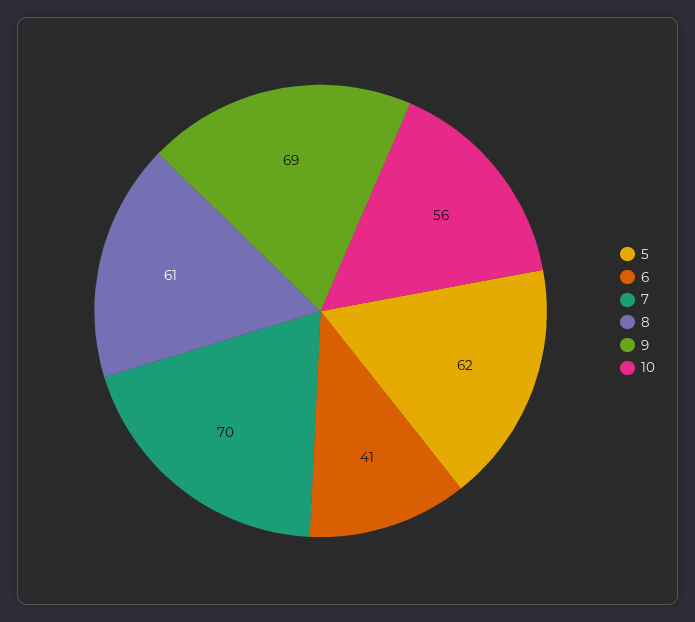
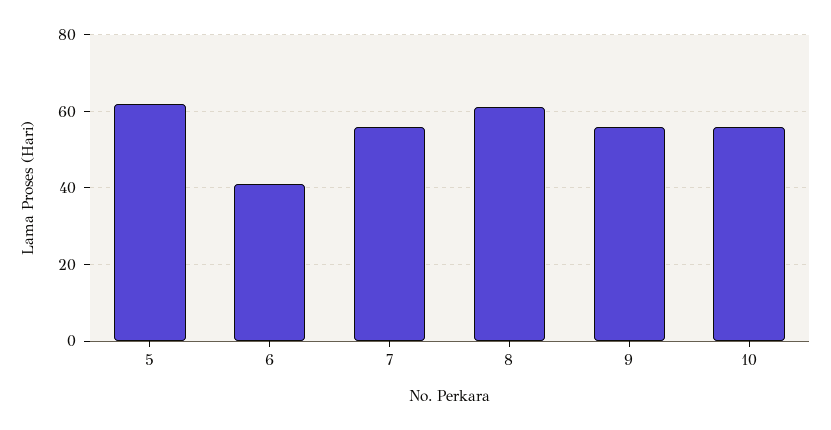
7: 70 -> 55
9: 69 -> 55

